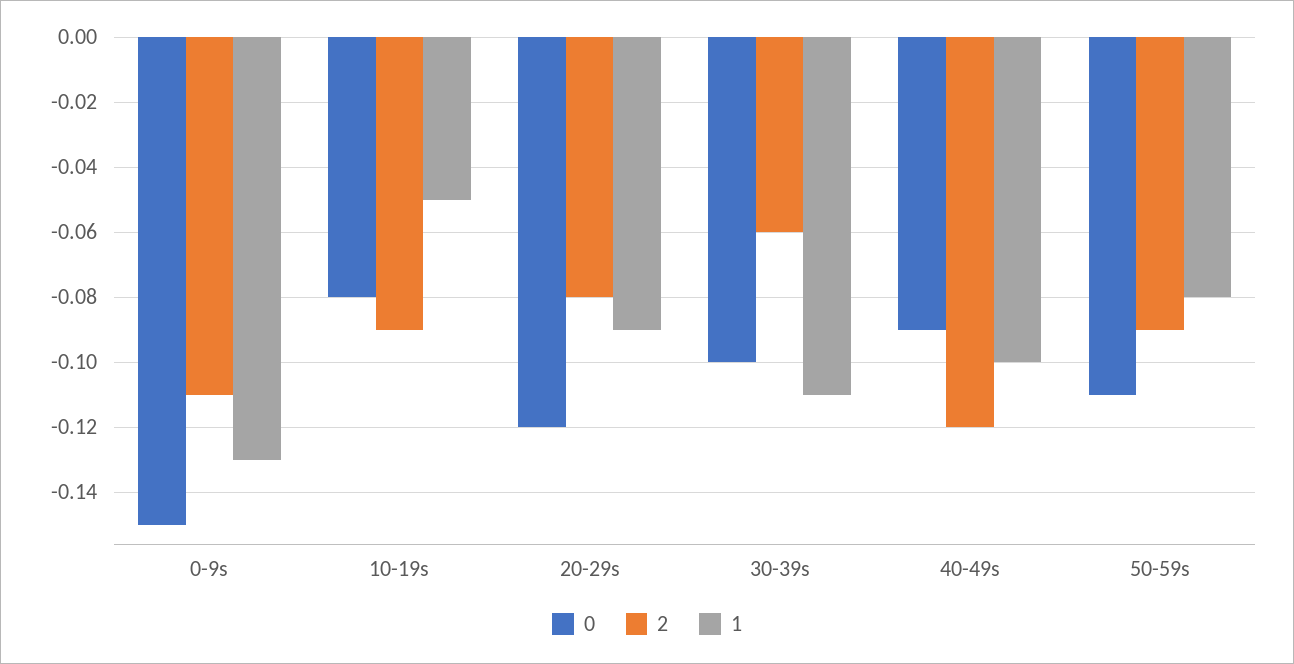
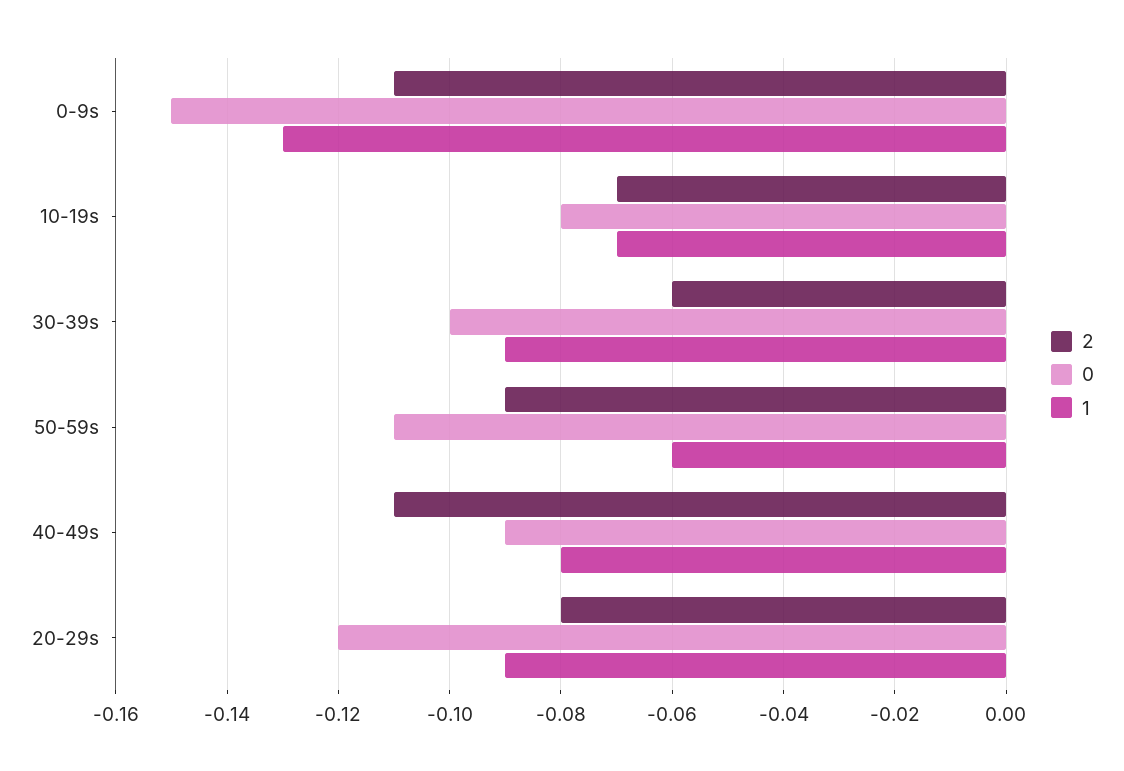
2, 10-19s: -0.09 -> -0.07
1, 10-19s: -0.05 -> -0.07
1, 30-39s: -0.11 -> -0.09
2, 40-49s: -0.12 -> -0.11
1, 40-49s: -0.1 -> -0.08
1, 50-59s: -0.08 -> -0.06

